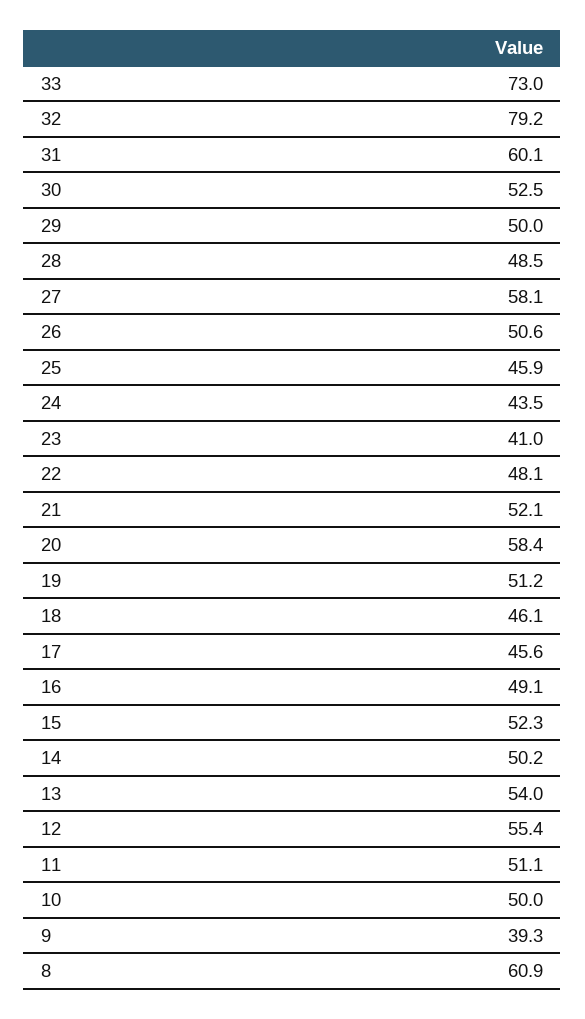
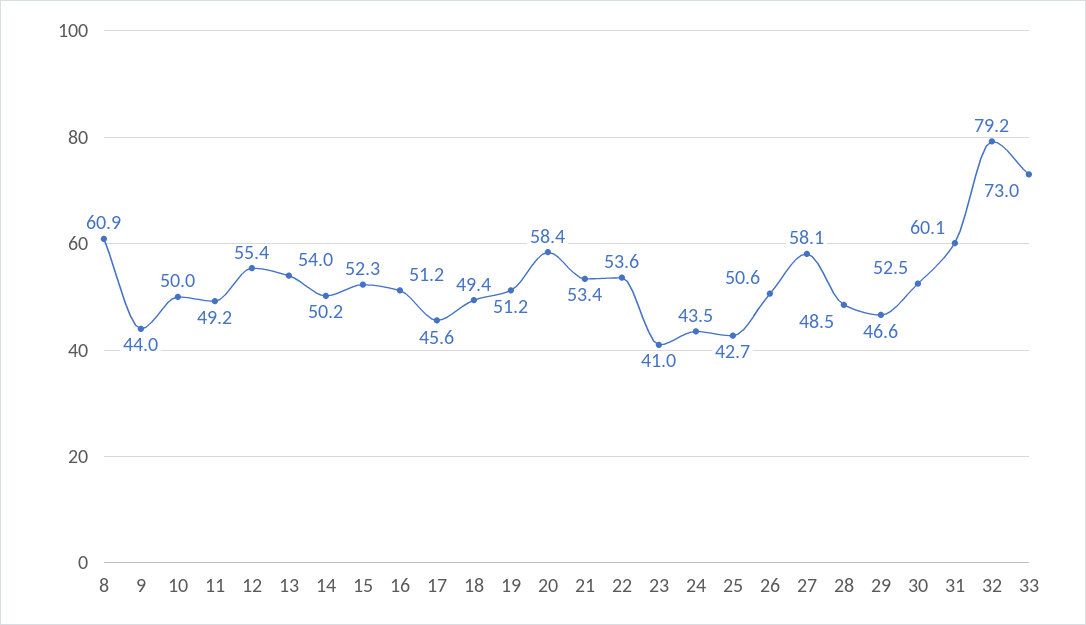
29: 50 -> 46.6
25: 45.9 -> 42.7
22: 48.1 -> 53.6
21: 52.1 -> 53.4
18: 46.1 -> 49.4
16: 49.1 -> 51.2
11: 51.1 -> 49.2
9: 39.3 -> 44

